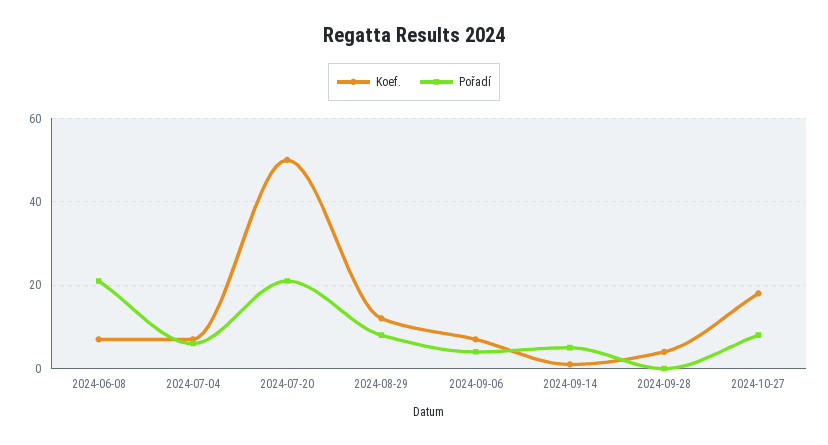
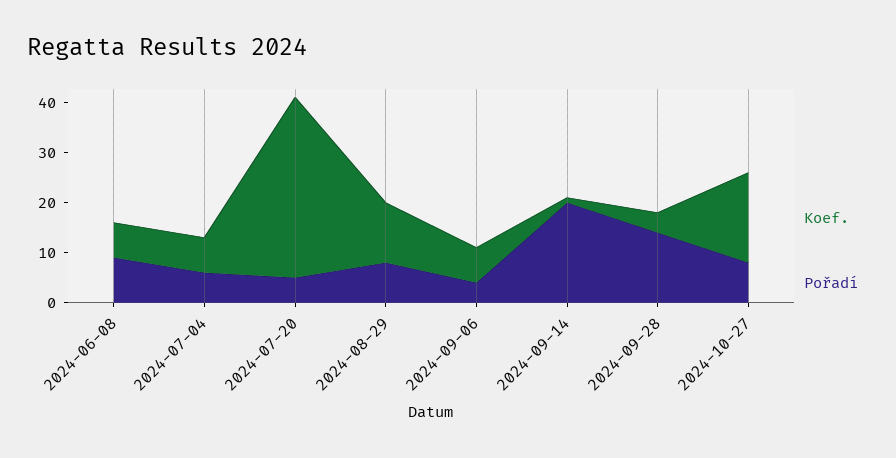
Pořadí, 2024-06-08: 20 -> 10
Koef., 2024-07-20: 50 -> 35
Pořadí, 2024-07-20: 20 -> 5
Pořadí, 2024-09-14: 5 -> 20
Pořadí, 2024-09-28: 0 -> 15

